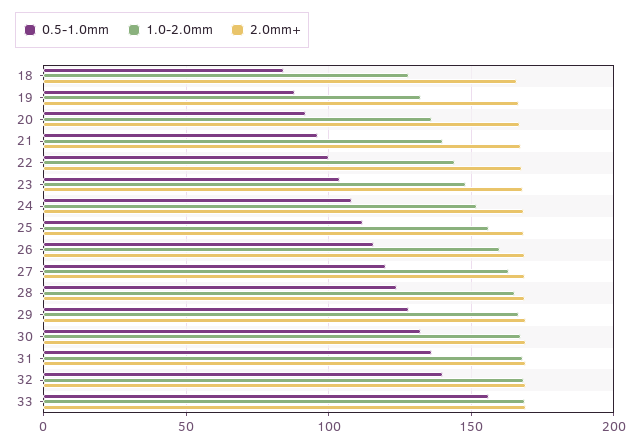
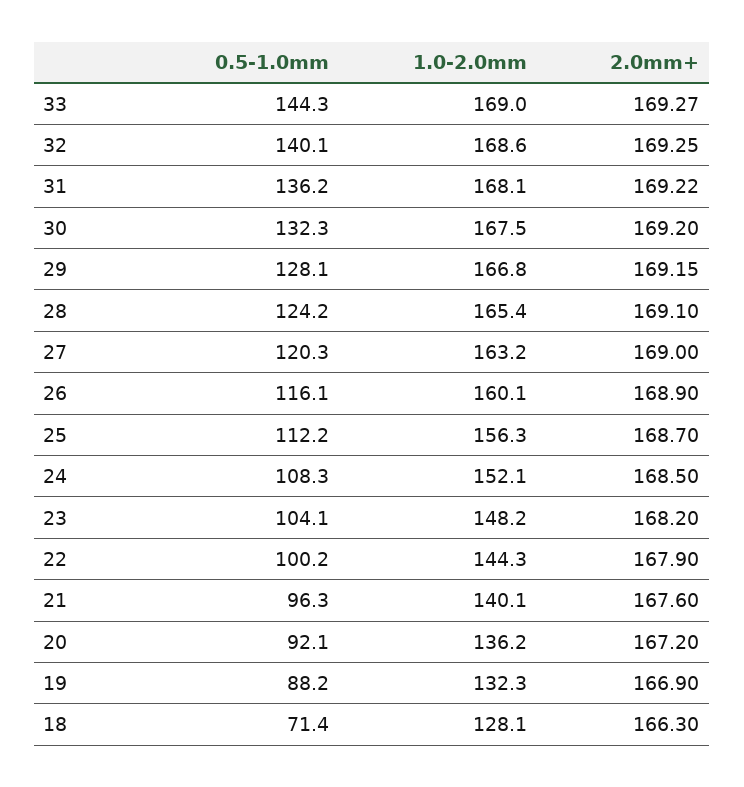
0.5-1.0mm, 18: 85 -> 71.4
0.5-1.0mm, 33: 155 -> 144.3

